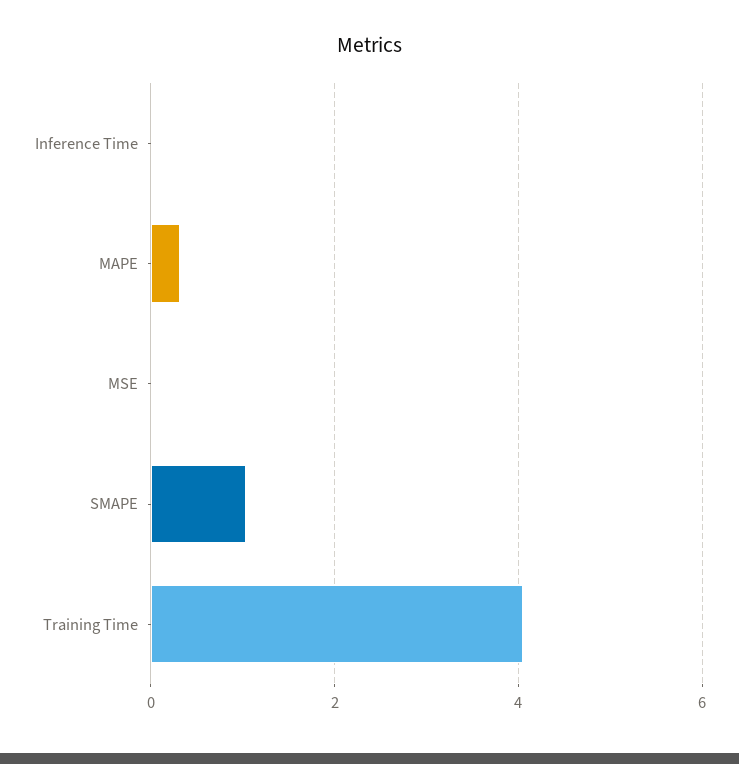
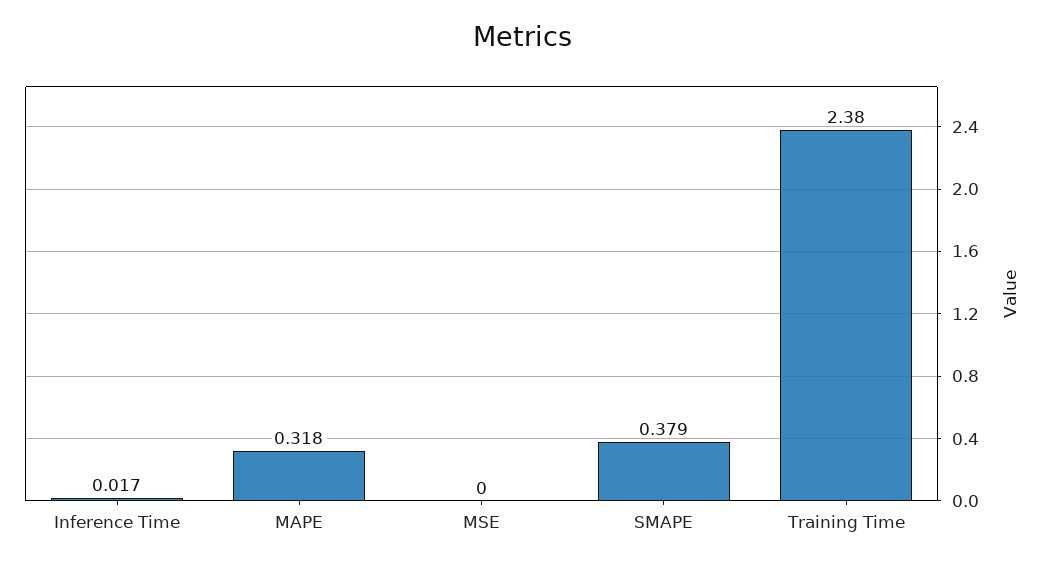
SMAPE: 1 -> 0.379
Training Time: 4 -> 2.38

